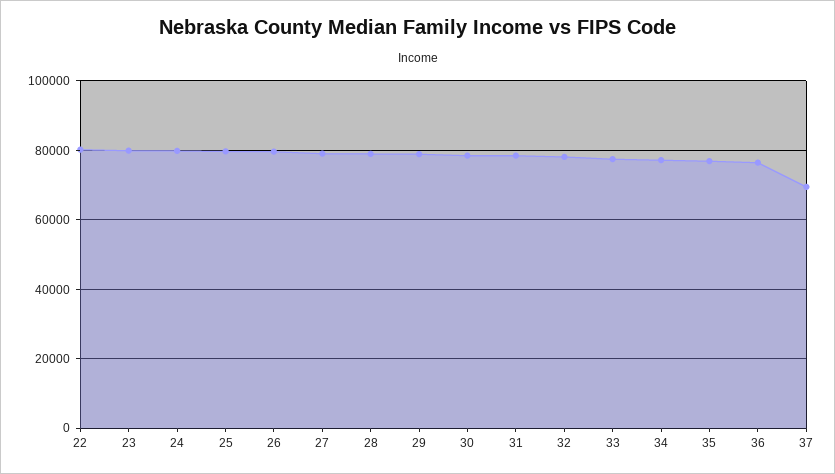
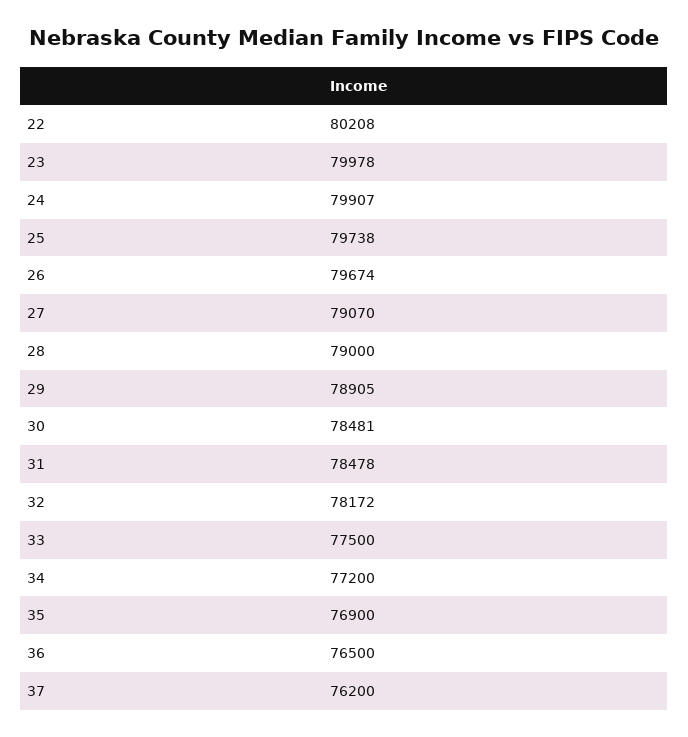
37: 70000 -> 76200

